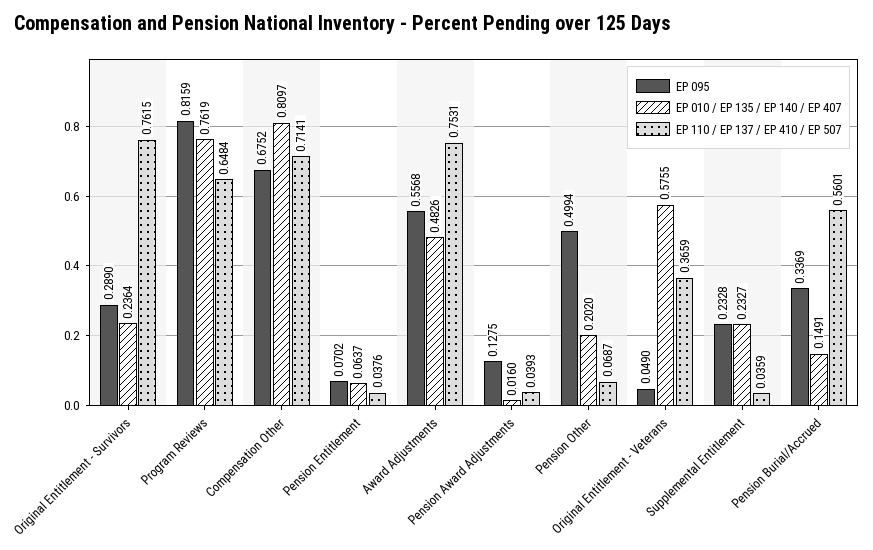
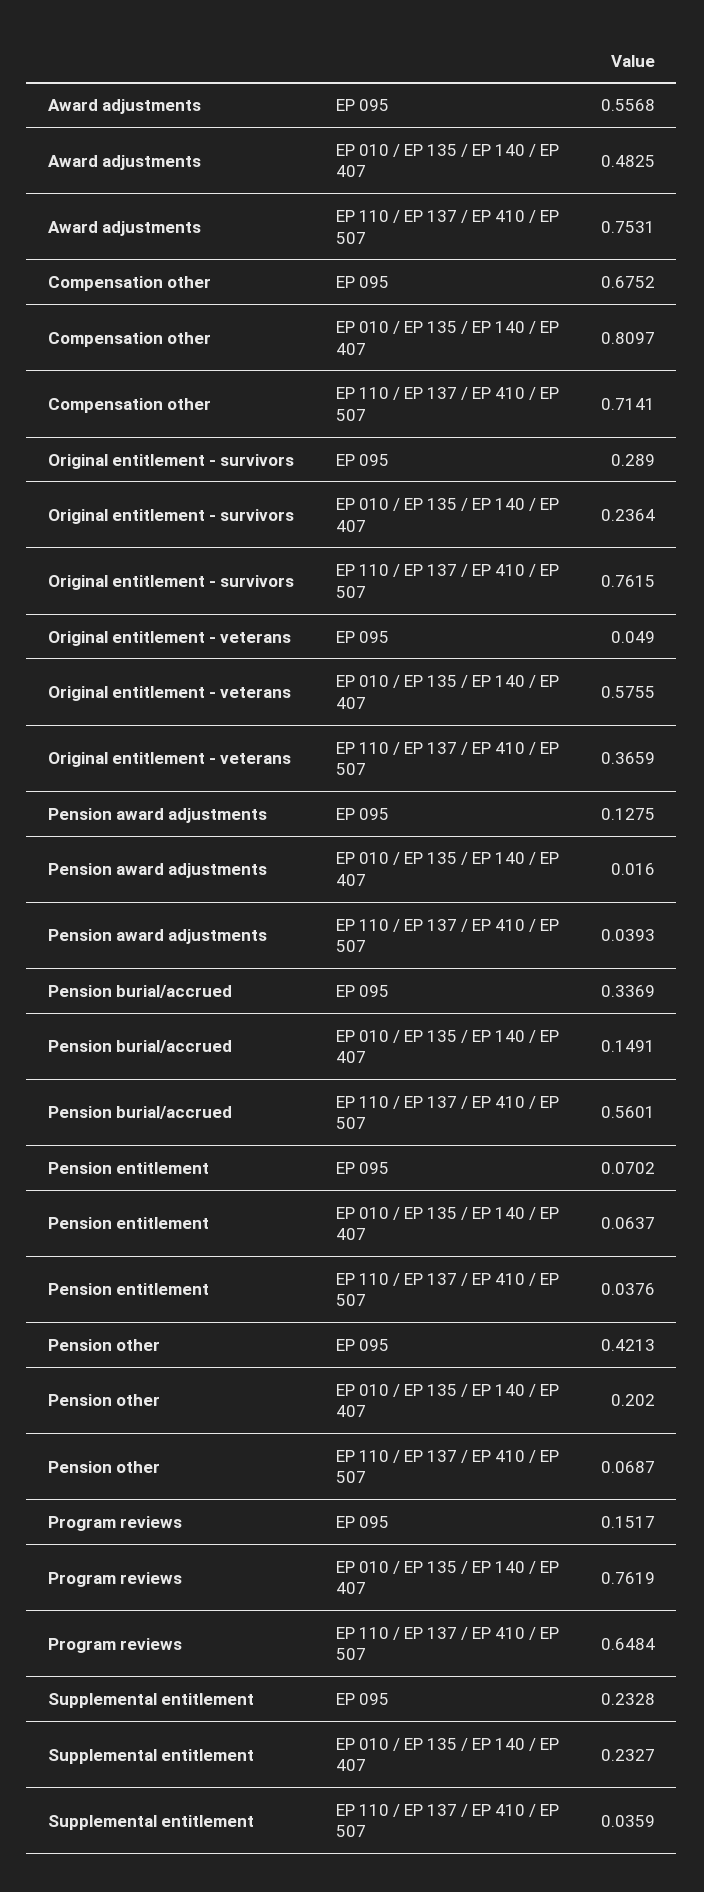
EP 095, Program Reviews: 0.8159 -> 0.1517
EP 010 / EP 135 / EP 140 / EP 407, Award Adjustments: 0.4826 -> 0.4825
EP 095, Pension Other: 0.4994 -> 0.4213

